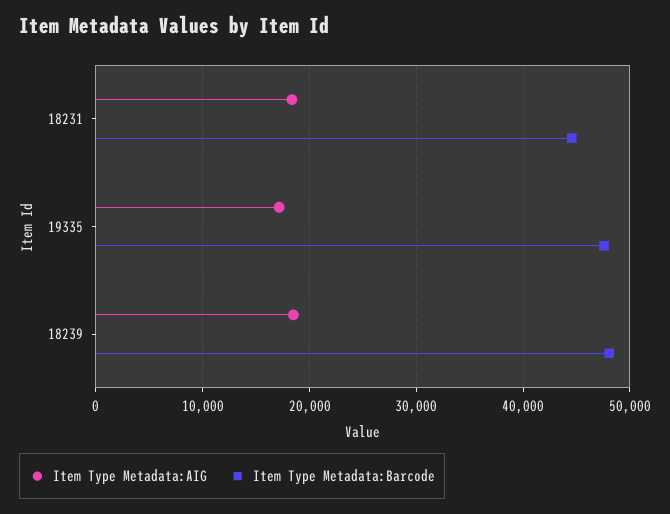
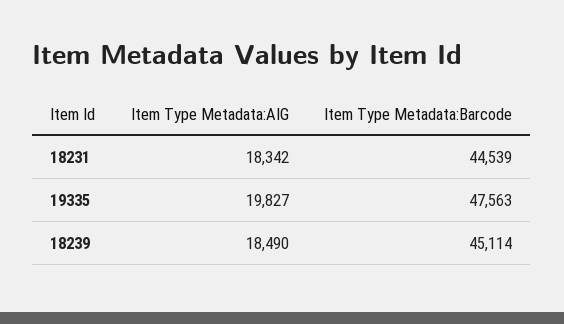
Item Type Metadata:AIG, 19335: 17000 -> 19827
Item Type Metadata:Barcode, 18239: 48000 -> 45114

